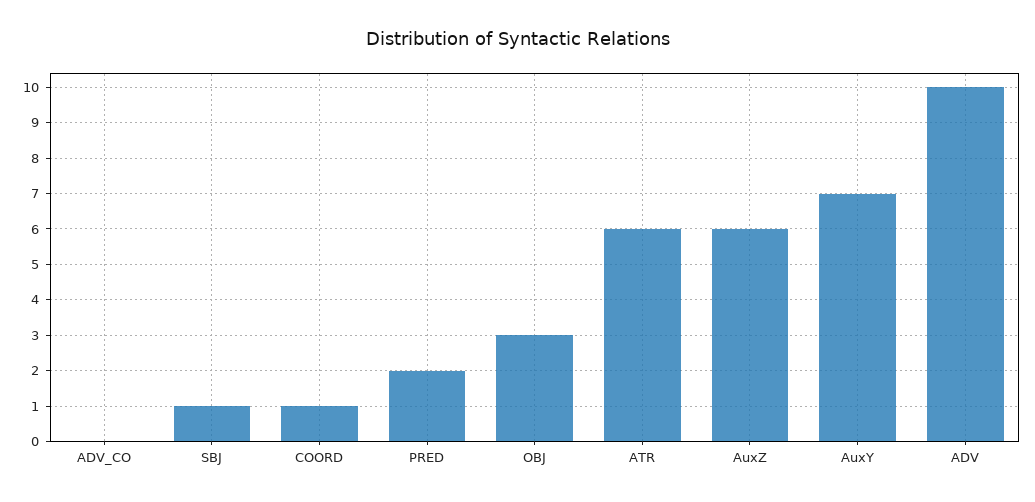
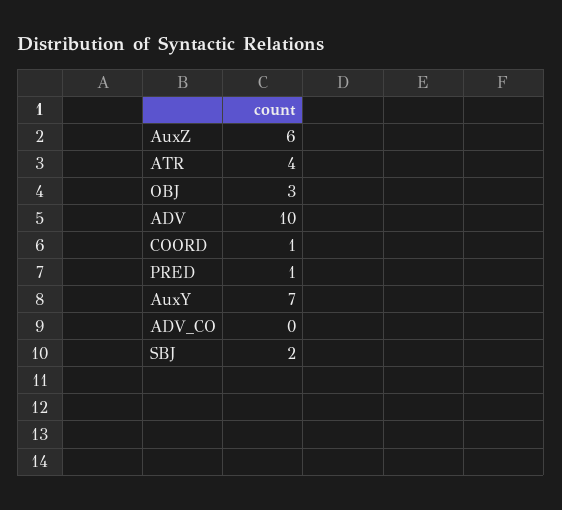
SBJ: 1 -> 2
PRED: 2 -> 1
ATR: 6 -> 4

